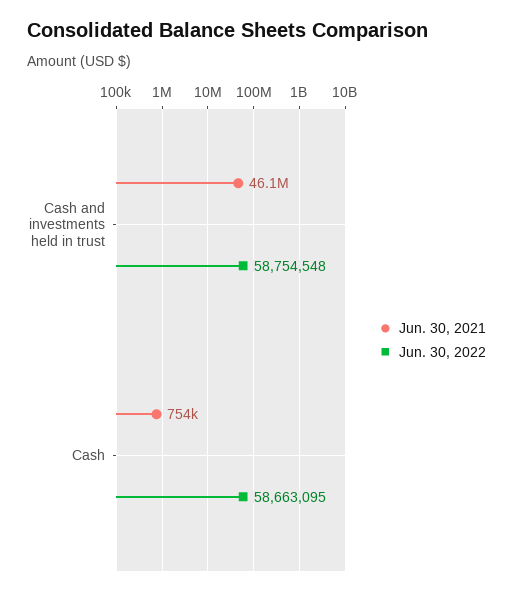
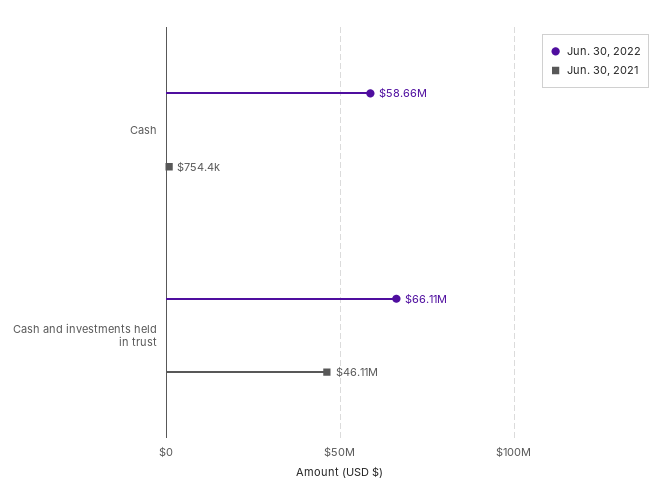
Jun. 30, 2022, Cash and investments held in trust: 58754548 -> 66110000

